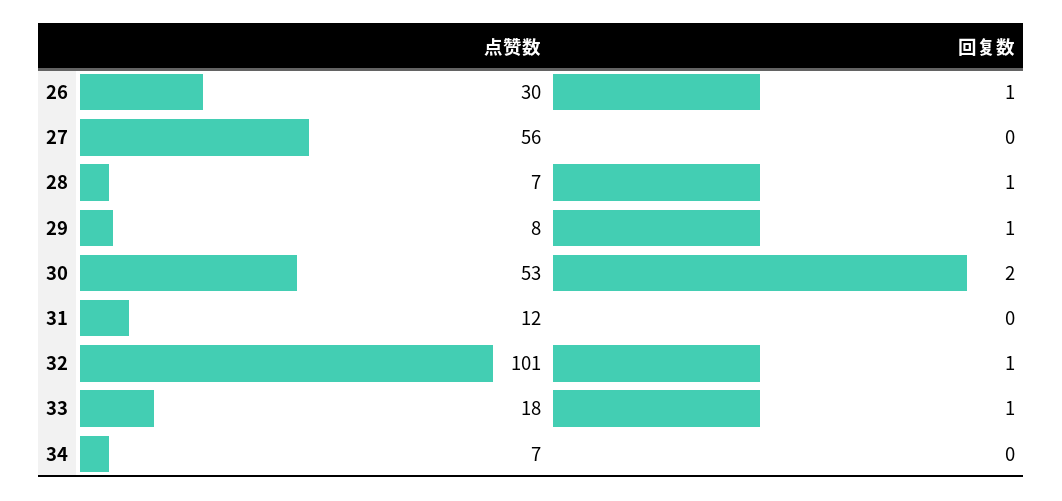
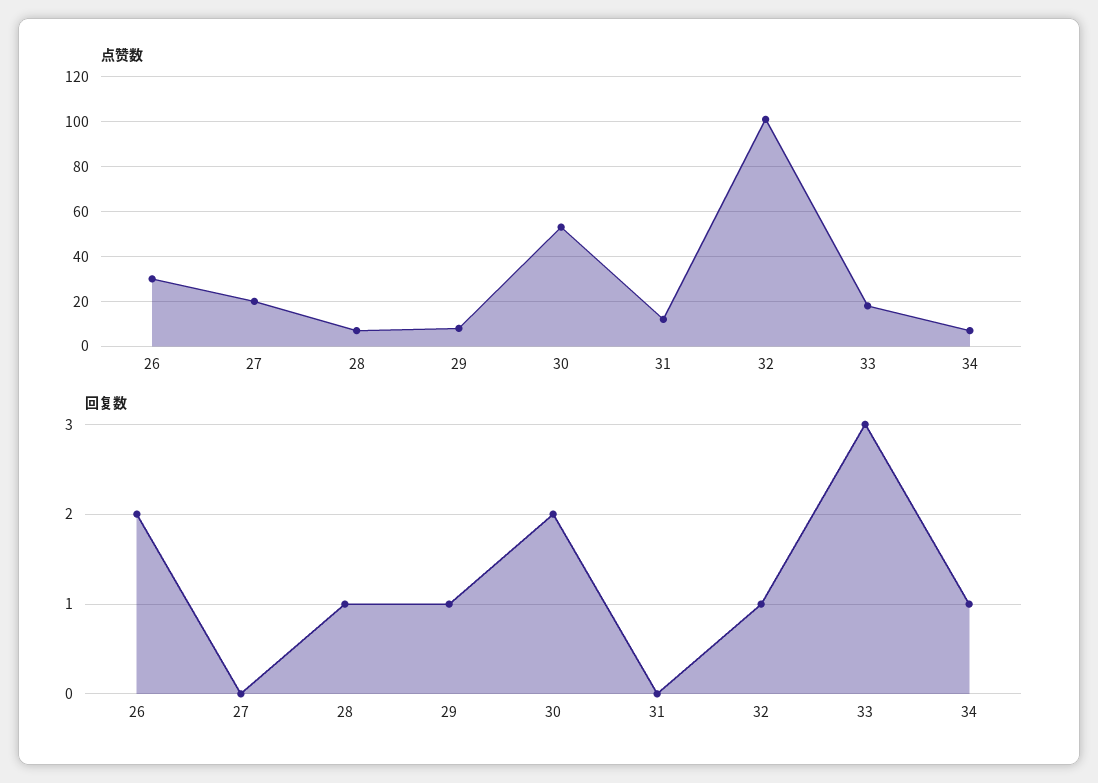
回复数, 26: 1 -> 2
点赞数, 27: 56 -> 20
回复数, 33: 1 -> 3
回复数, 34: 0 -> 1

